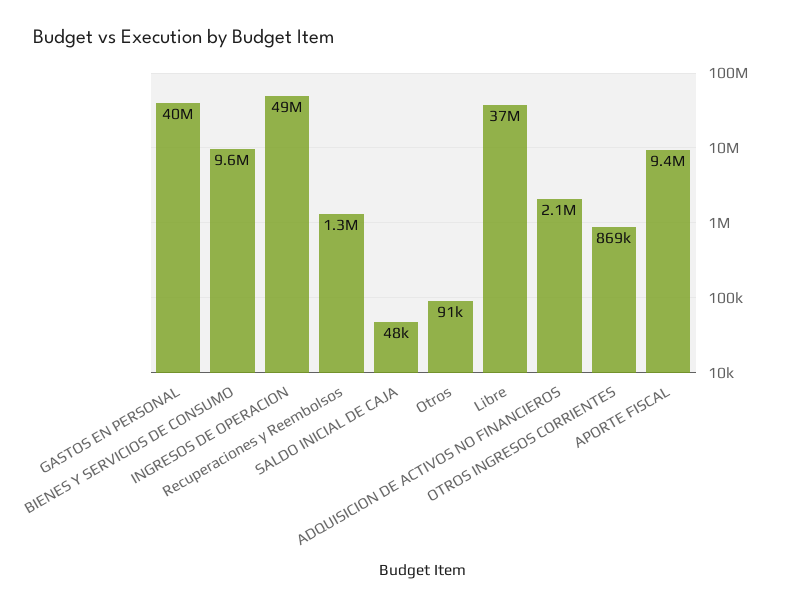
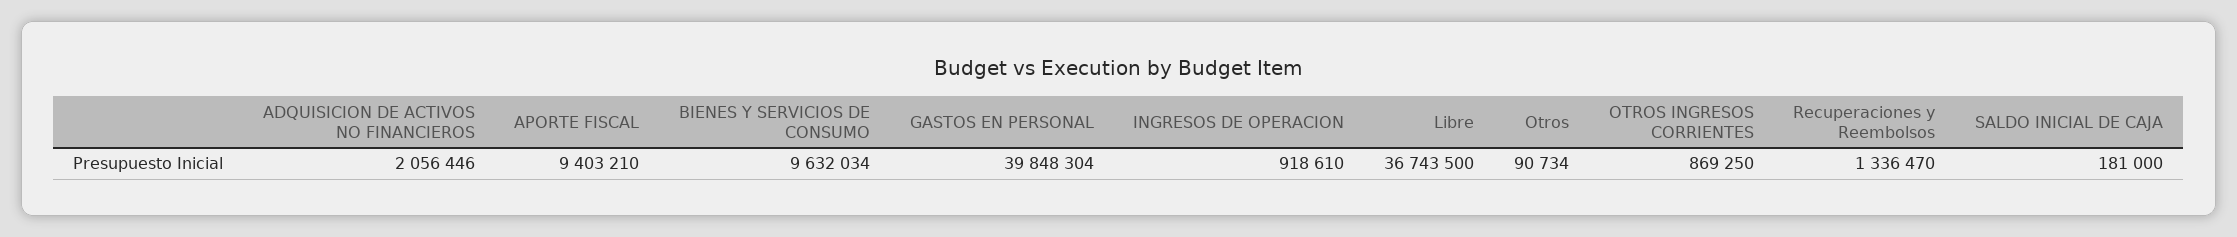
INGRESOS DE OPERACION: 49000000 -> 918610
SALDO INICIAL DE CAJA: 48000 -> 181000

